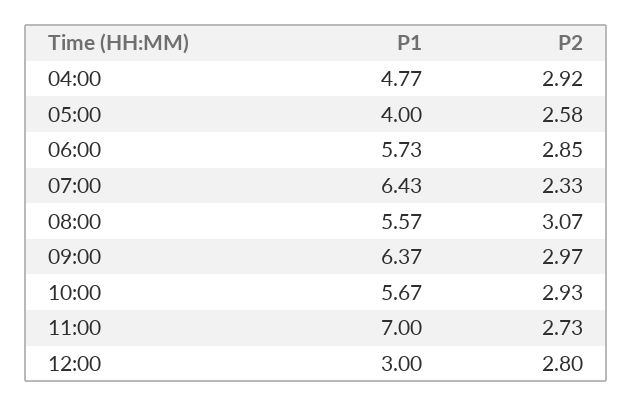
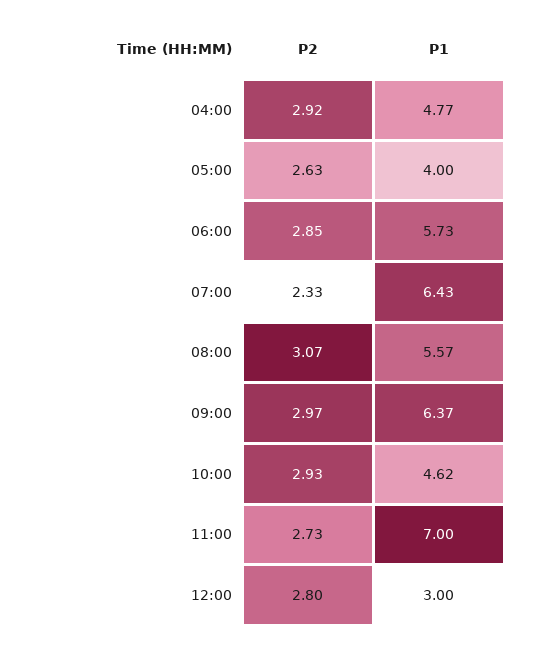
P2, 05:00: 2.58 -> 2.63
P1, 10:00: 5.67 -> 4.62

